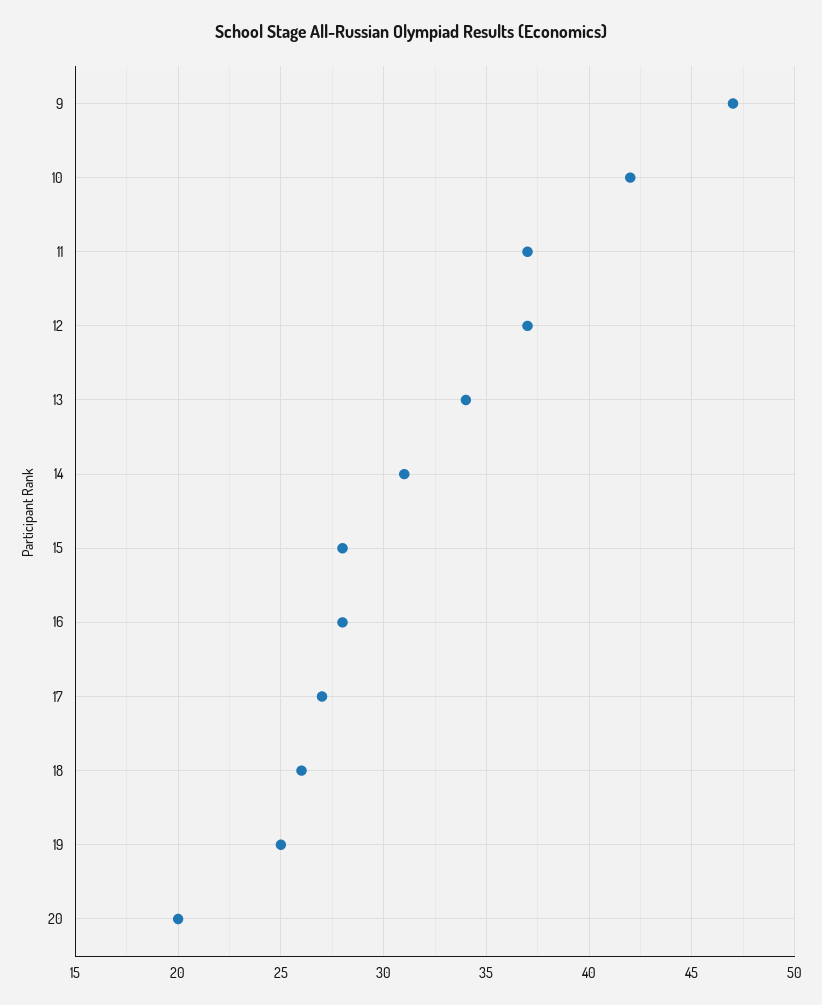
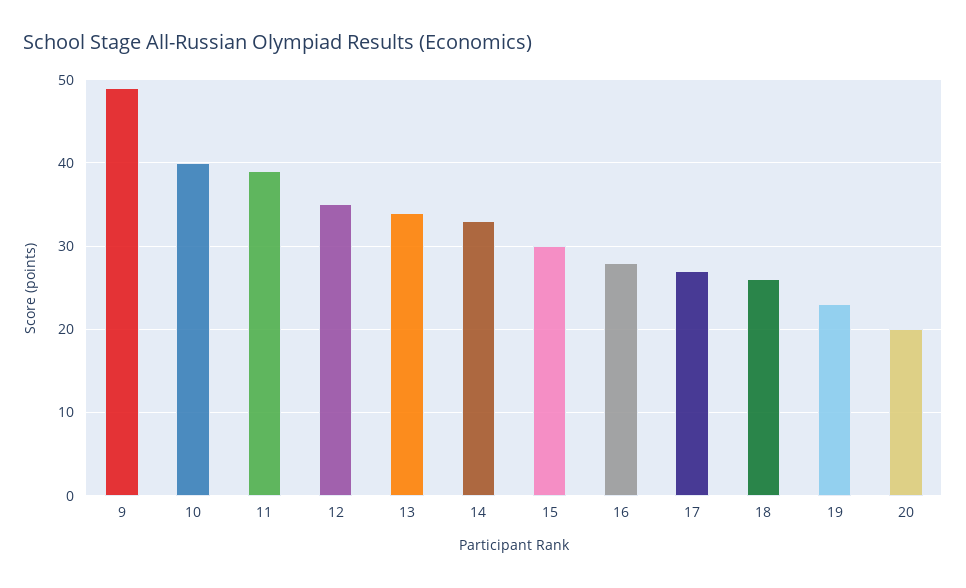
9: 47 -> 49
10: 42 -> 40
11: 37 -> 39
12: 37 -> 35
14: 31 -> 33
15: 28 -> 30
19: 25 -> 23

